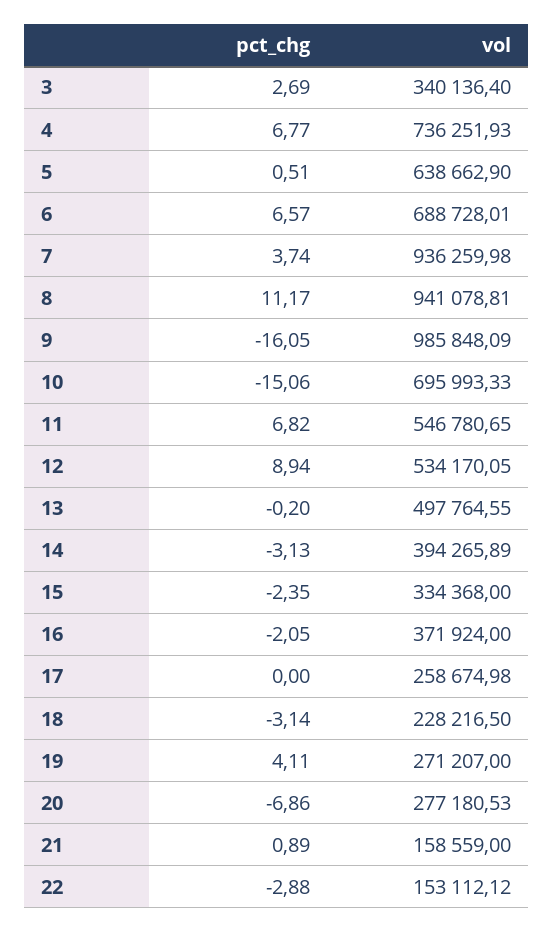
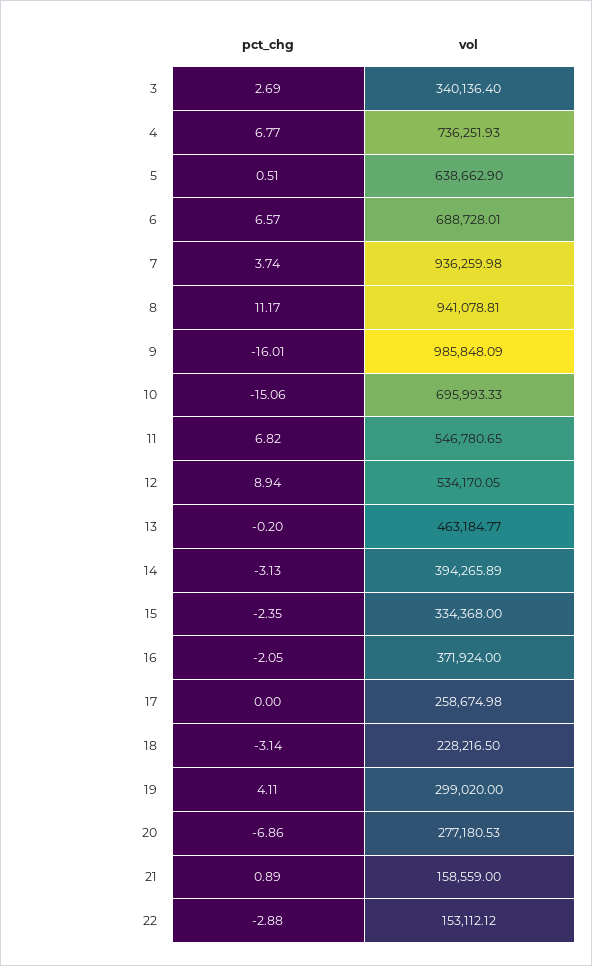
pct_chg, 9: -16.05 -> -16.01
vol, 13: 497764.55 -> 463184.77
vol, 19: 271207 -> 299020

